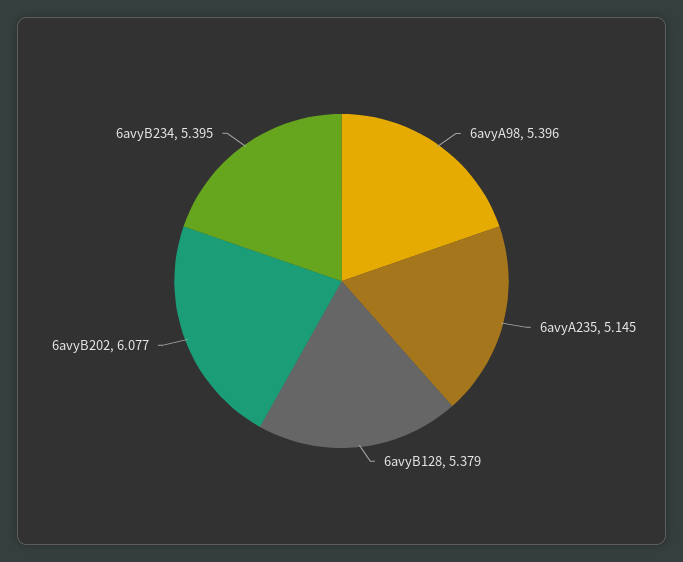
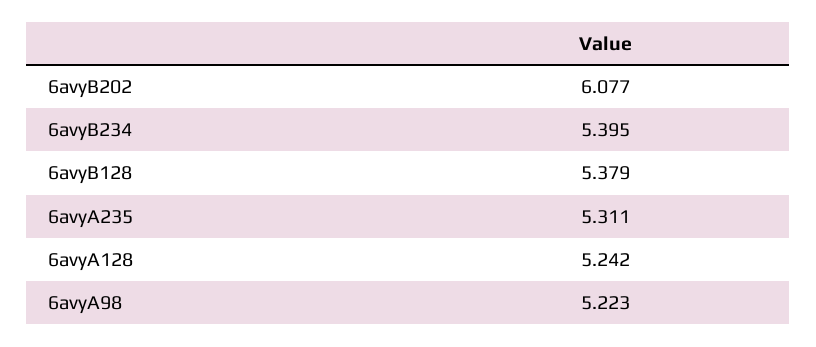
6avyA98: 5.396 -> 5.223
6avyA235: 5.145 -> 5.311
6avyA128: none -> 5.242

